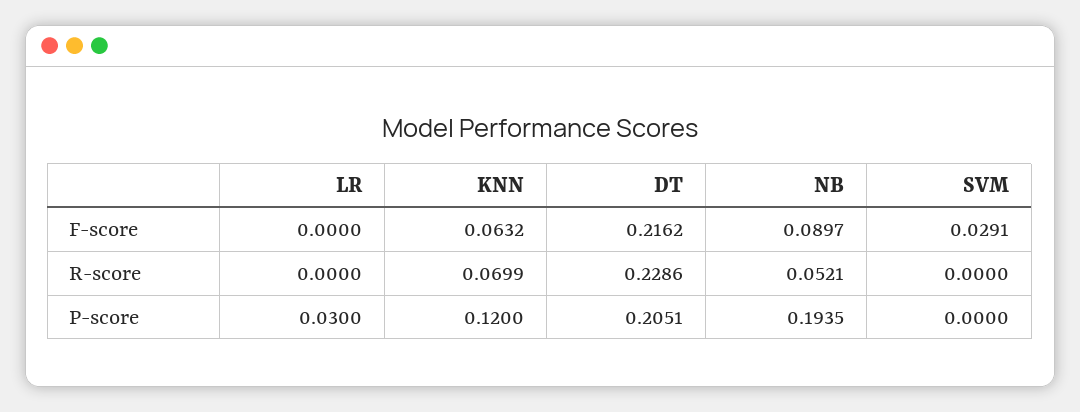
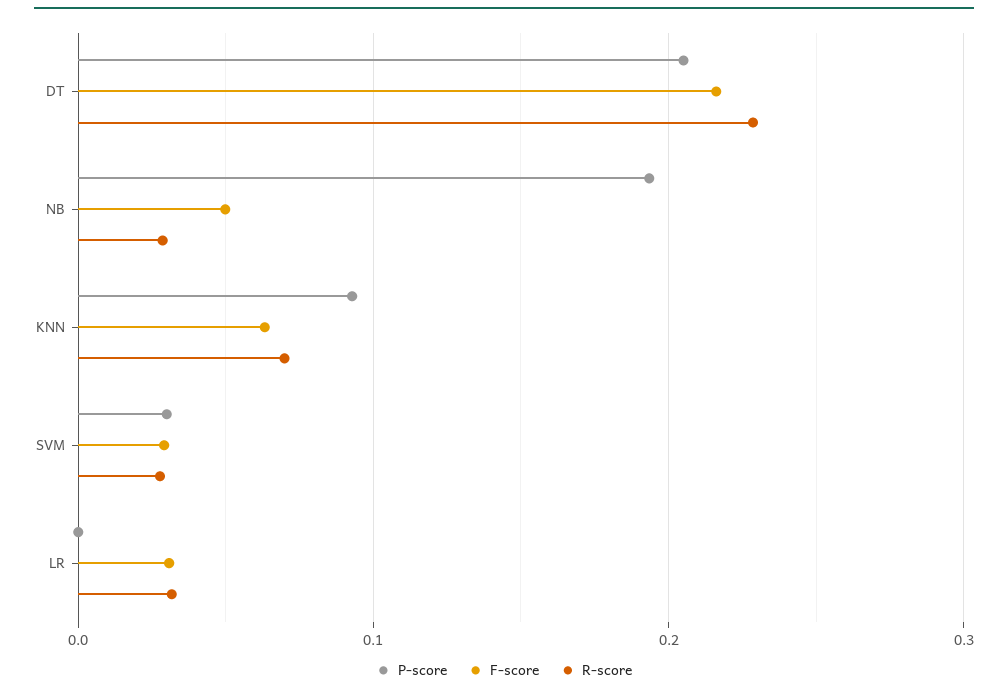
F-score, LR: 0 -> 0.03
F-score, NB: 0.0897 -> 0.05
R-score, LR: 0 -> 0.03
R-score, NB: 0.0521 -> 0.03
R-score, SVM: 0 -> 0.03
P-score, LR: 0.03 -> 0
P-score, KNN: 0.12 -> 0.09
P-score, SVM: 0 -> 0.03

